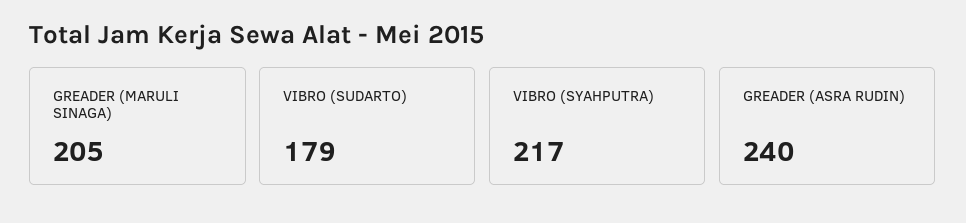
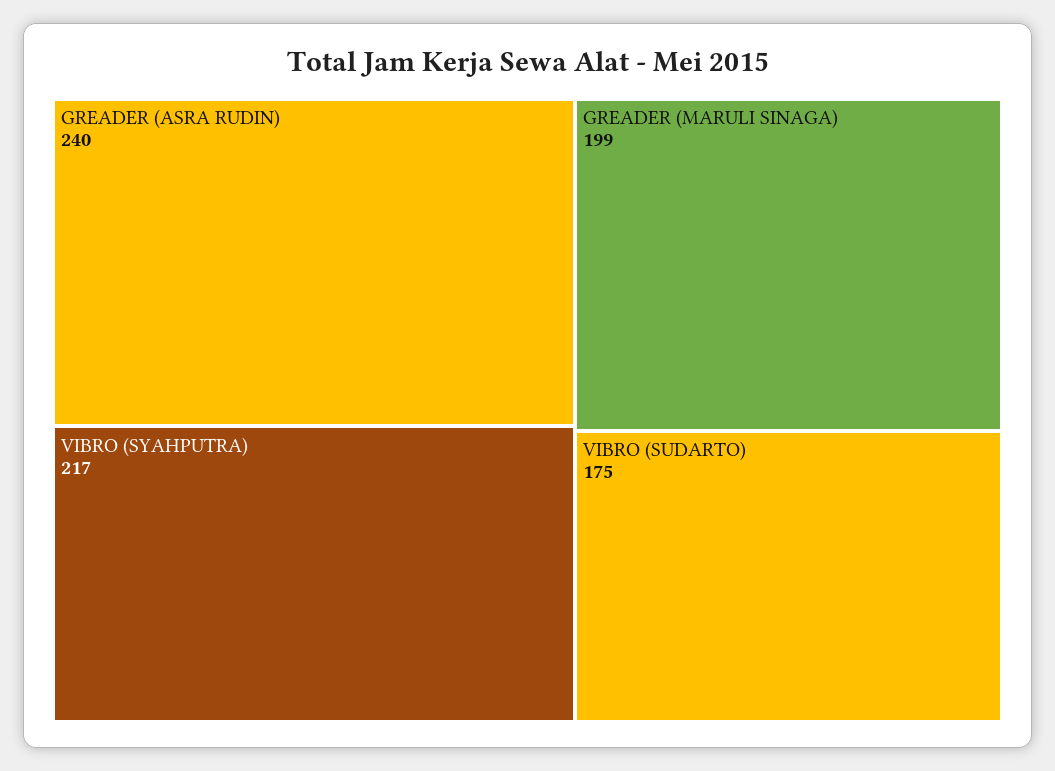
GREADER (MARULI SINAGA): 205 -> 199
VIBRO (SUDARTO): 179 -> 175

